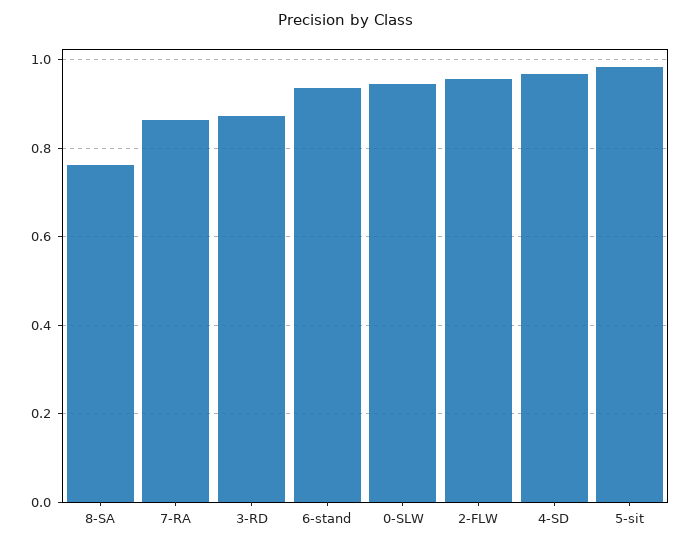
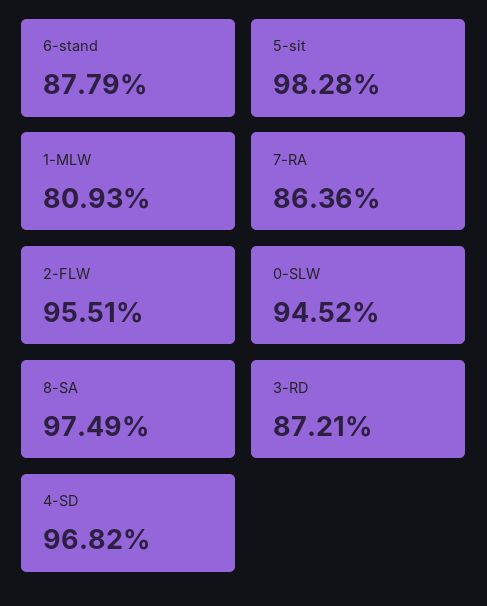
8-SA: 0.76 -> 0.9749
6-stand: 0.94 -> 0.8779
1-MLW: none -> 0.8093

